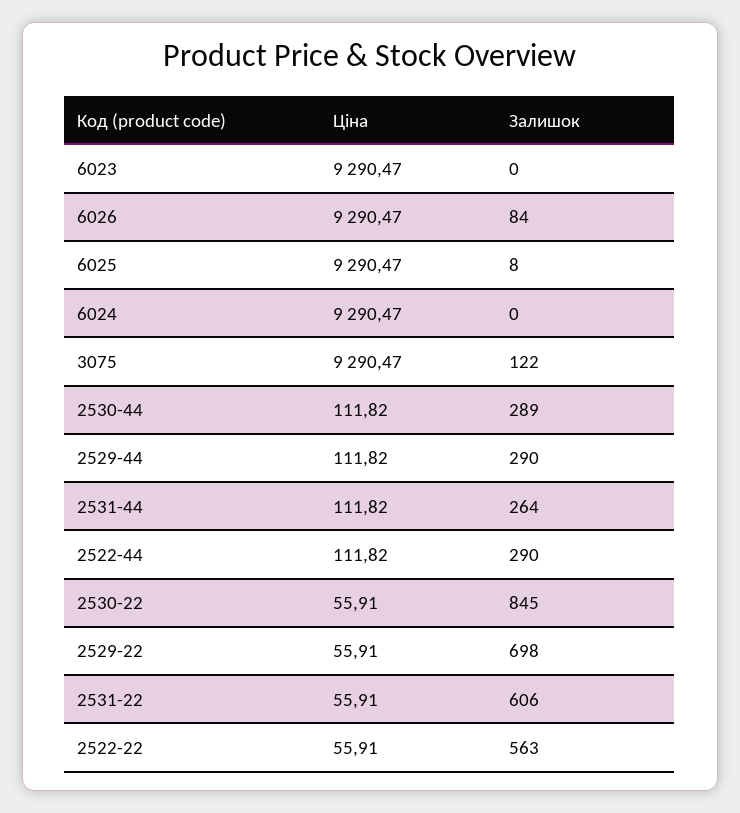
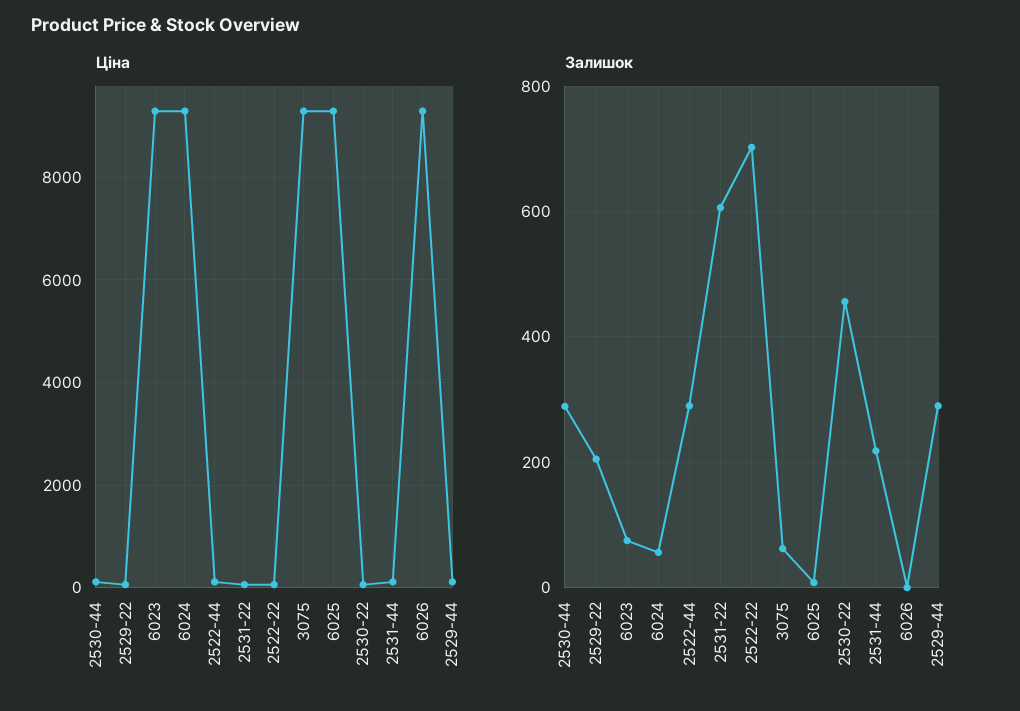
Залишок, 6023: 0 -> 80
Залишок, 6026: 84 -> 0
Залишок, 6024: 0 -> 60
Залишок, 3075: 122 -> 60
Залишок, 2531-44: 264 -> 220
Залишок, 2530-22: 845 -> 460
Залишок, 2529-22: 698 -> 200
Залишок, 2522-22: 563 -> 700

